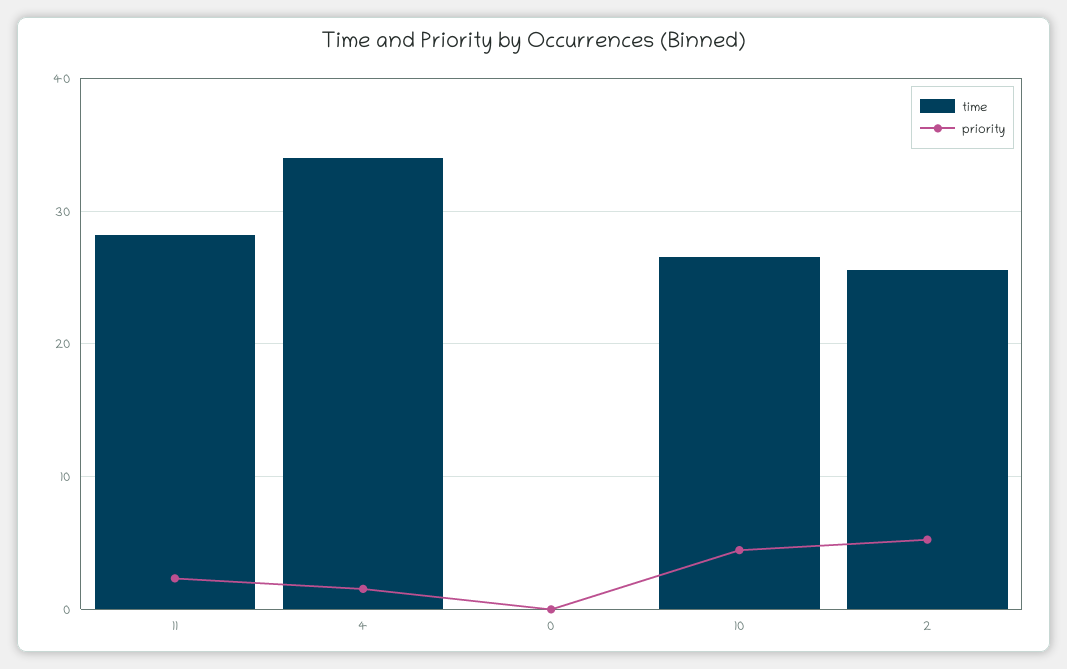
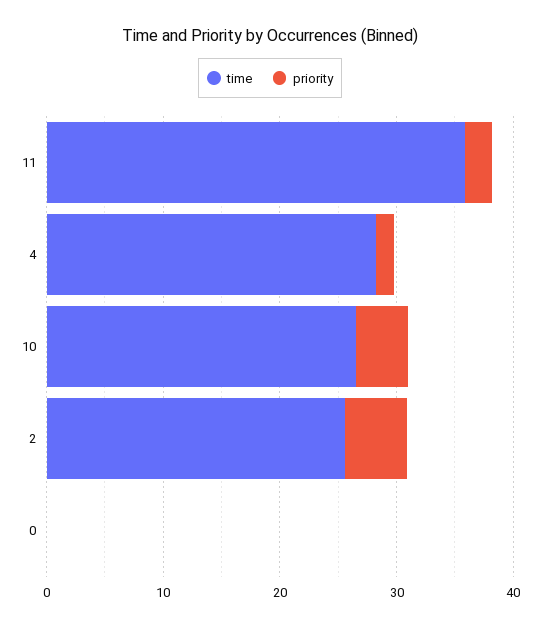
time, 11: 28 -> 36
time, 4: 34 -> 28

